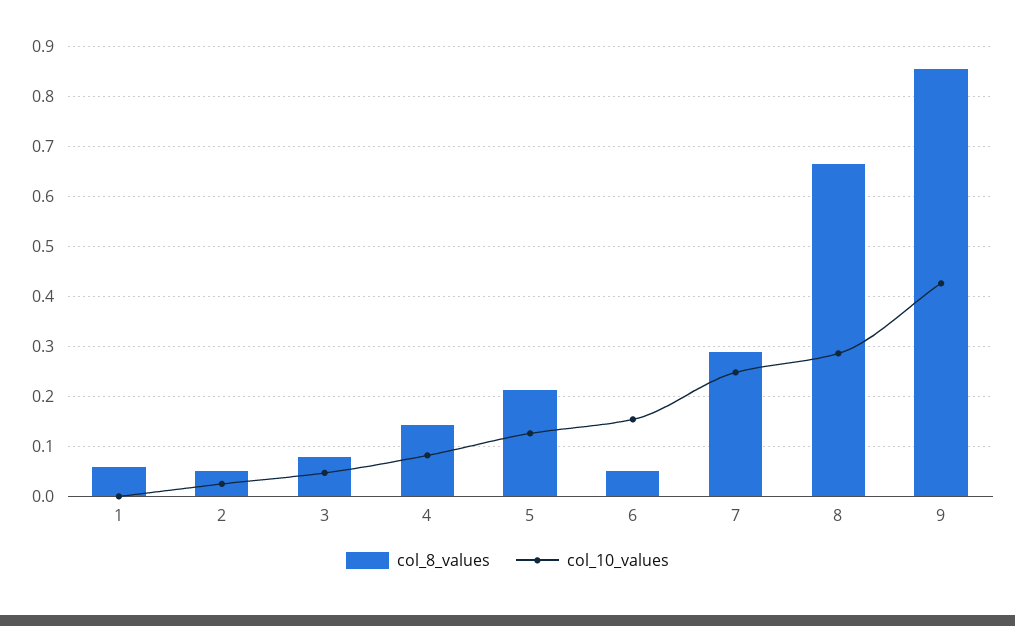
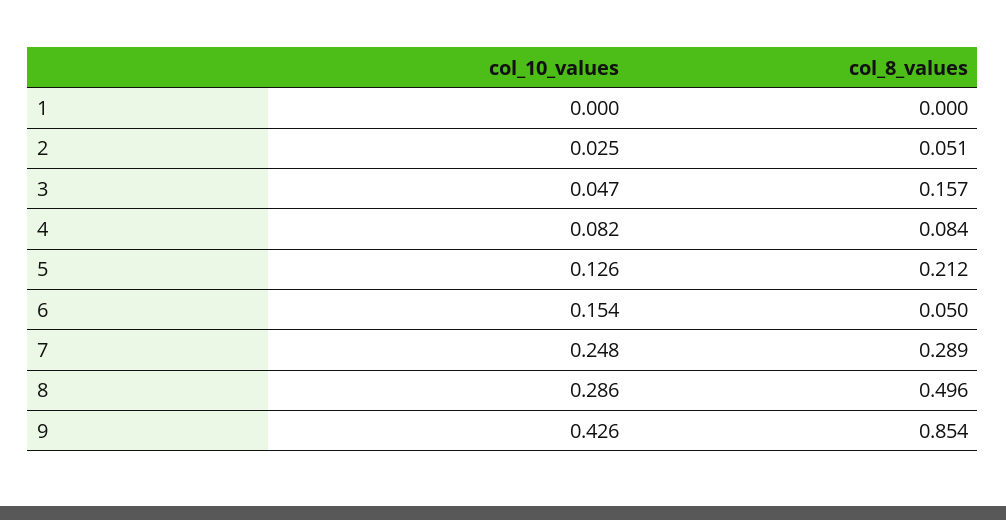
col_8_values, 1: 0.06 -> 0
col_8_values, 3: 0.08 -> 0.157
col_8_values, 4: 0.14 -> 0.084
col_8_values, 8: 0.66 -> 0.496

